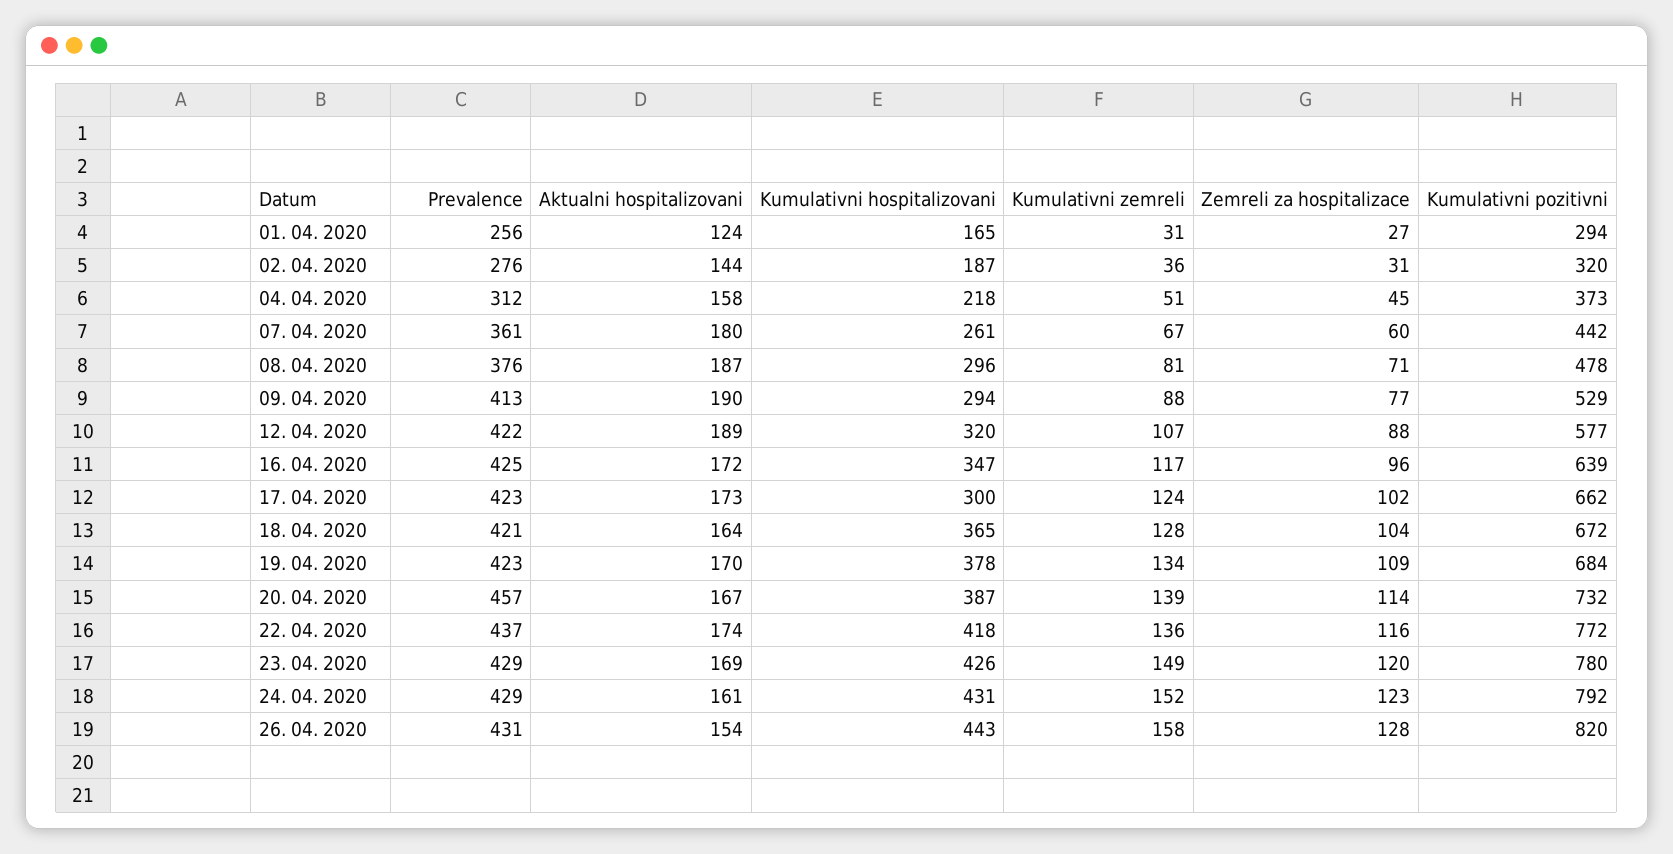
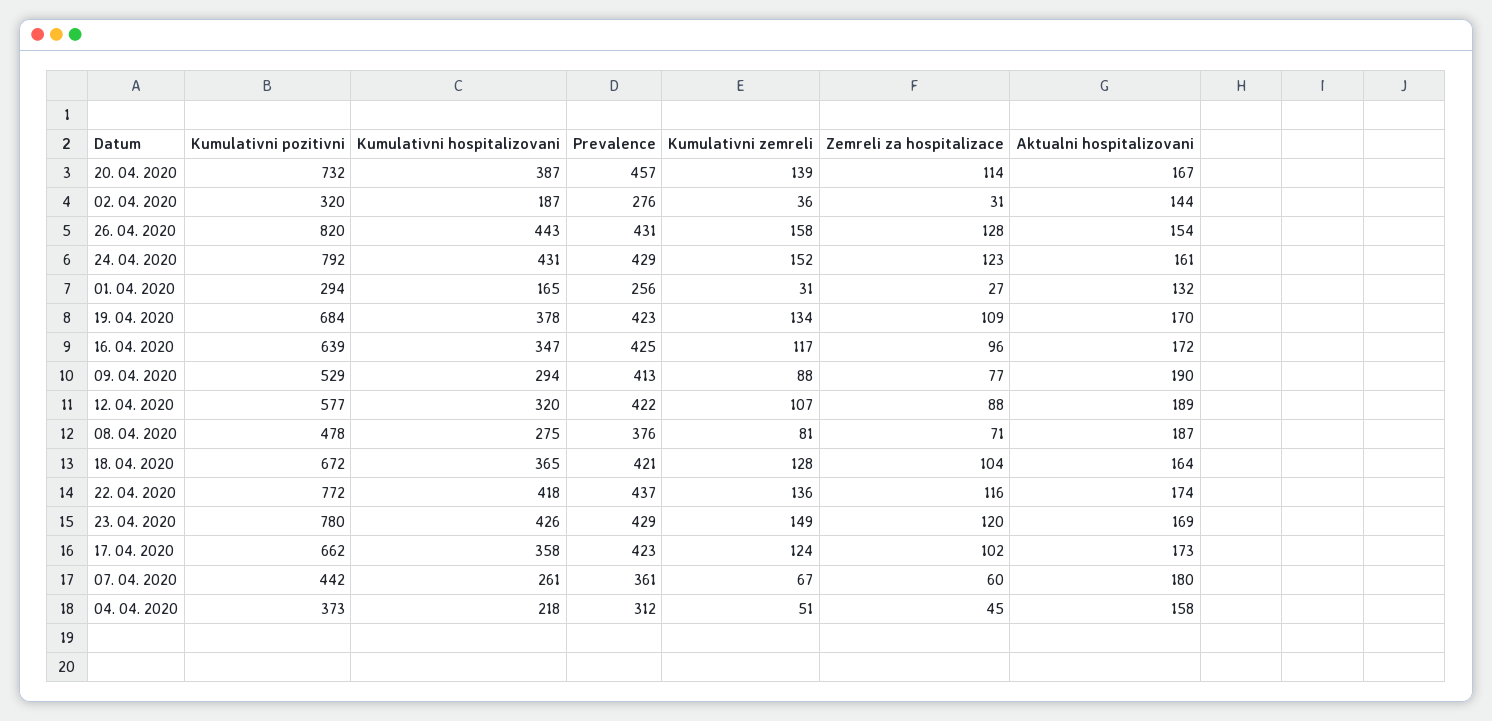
Aktualni hospitalizovani, 01. 04. 2020: 124 -> 132
Kumulativni hospitalizovani, 08. 04. 2020: 296 -> 275
Kumulativni hospitalizovani, 17. 04. 2020: 300 -> 358

